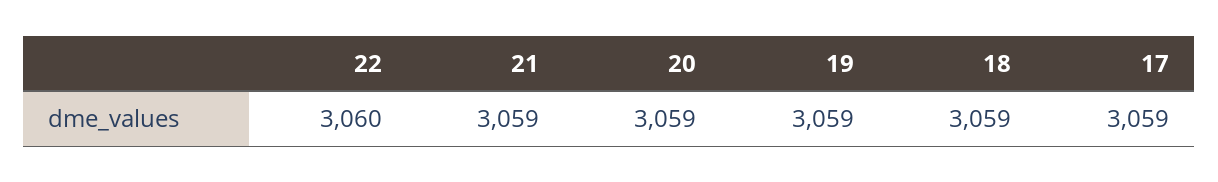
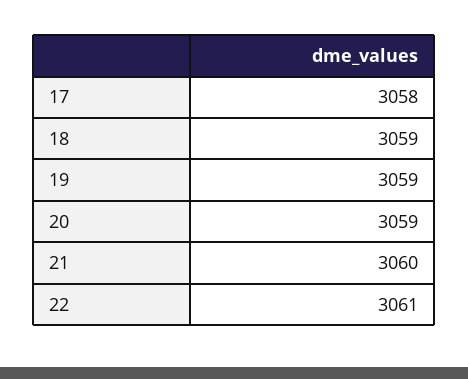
22: 3060 -> 3061
21: 3059 -> 3060
17: 3059 -> 3058

